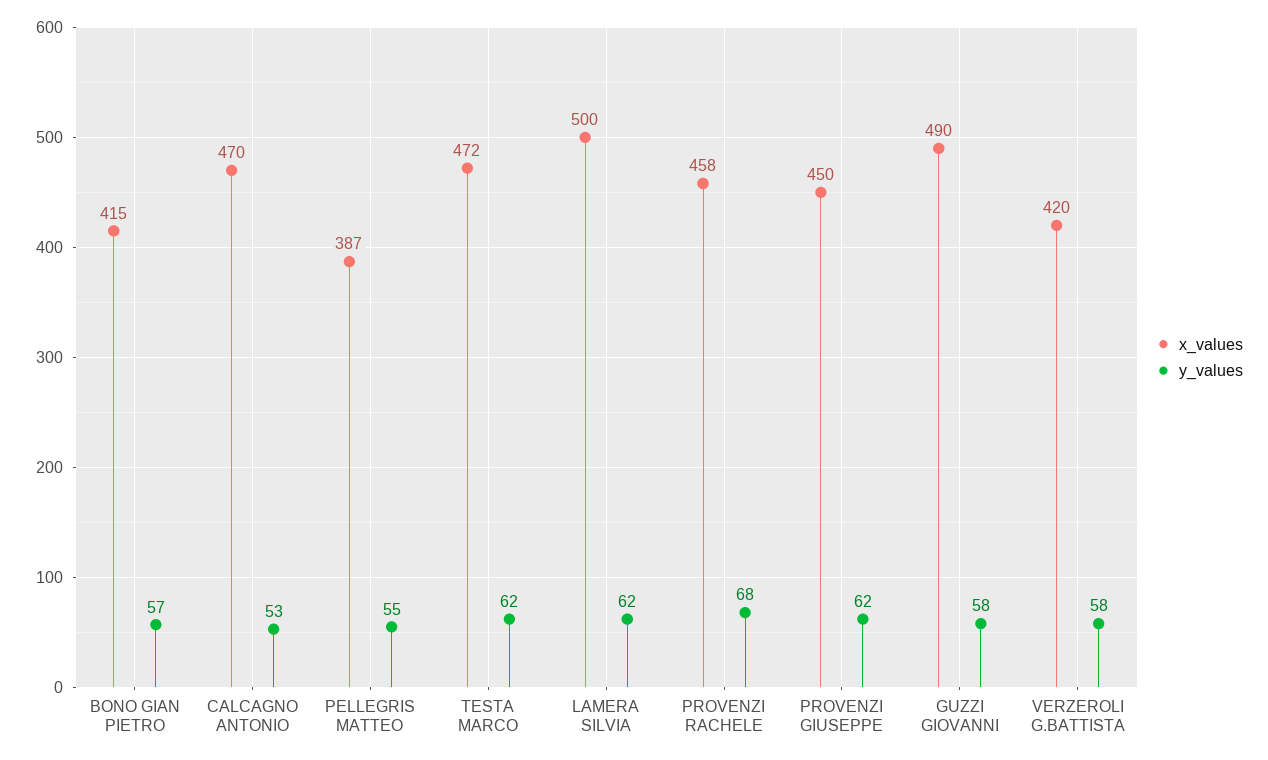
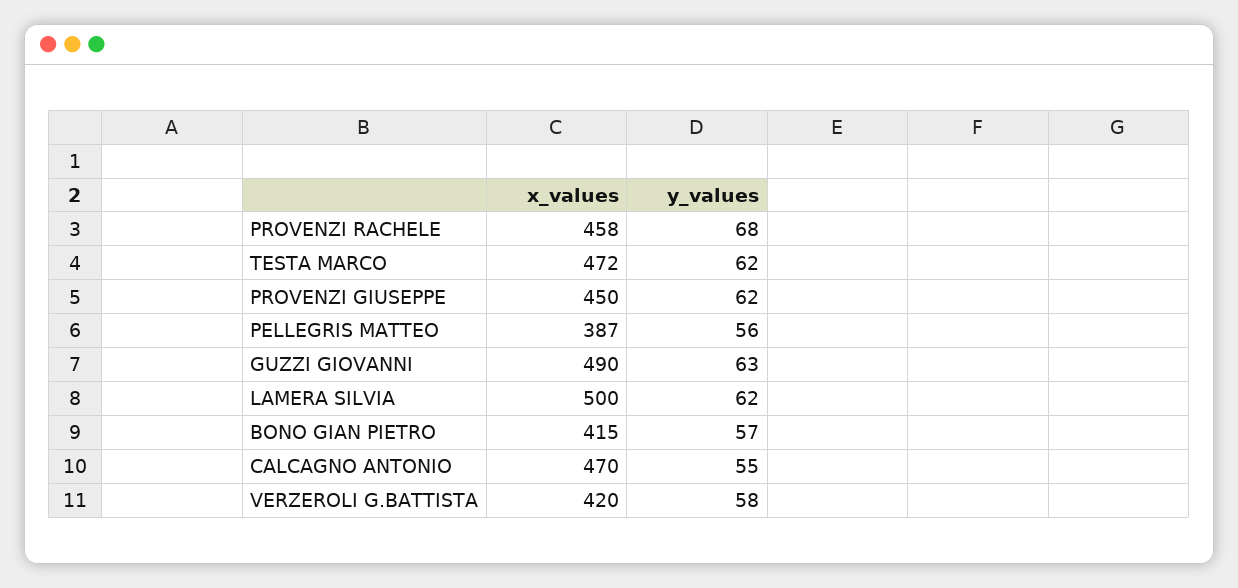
y_values, CALCAGNO ANTONIO: 53 -> 55
y_values, PELLEGRIS MATTEO: 55 -> 56
y_values, GUZZI GIOVANNI: 58 -> 63

